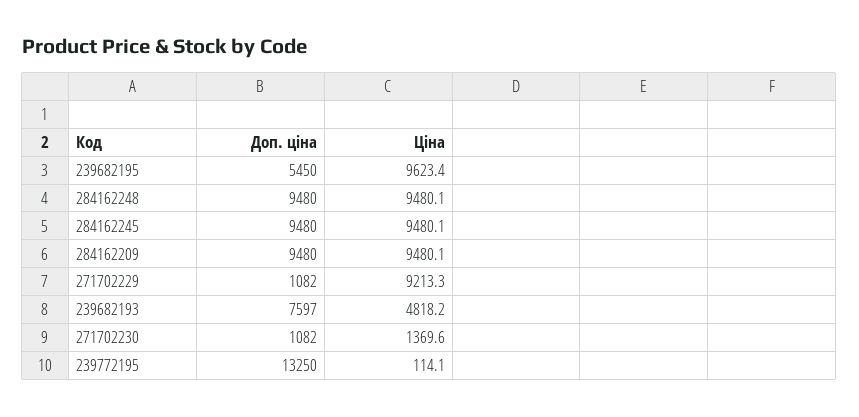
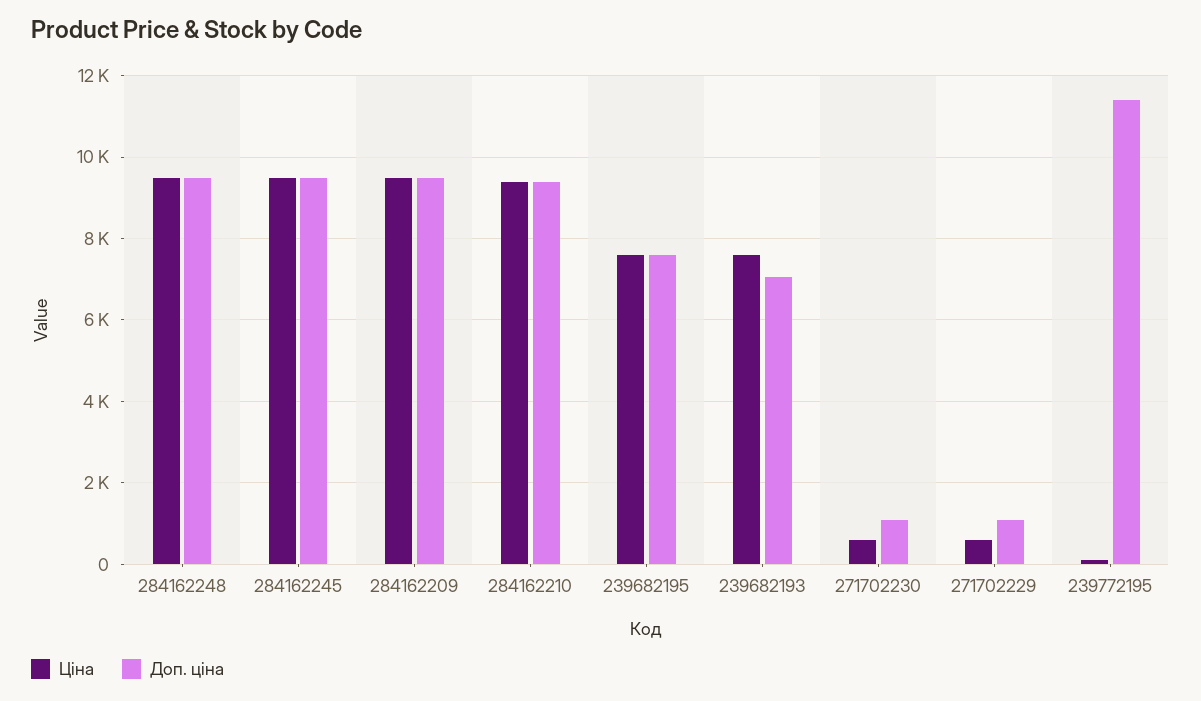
Доп. ціна, 239682195: 5450 -> 7600
Ціна, 239682195: 9623.4 -> 7600
Ціна, 271702229: 9213.3 -> 600
Доп. ціна, 239682193: 7597 -> 7000
Ціна, 239682193: 4818.2 -> 7600
Ціна, 271702230: 1369.6 -> 600
Доп. ціна, 239772195: 13250 -> 11400
Ціна, 284162210: none -> 9400
Доп. ціна, 284162210: none -> 9400

